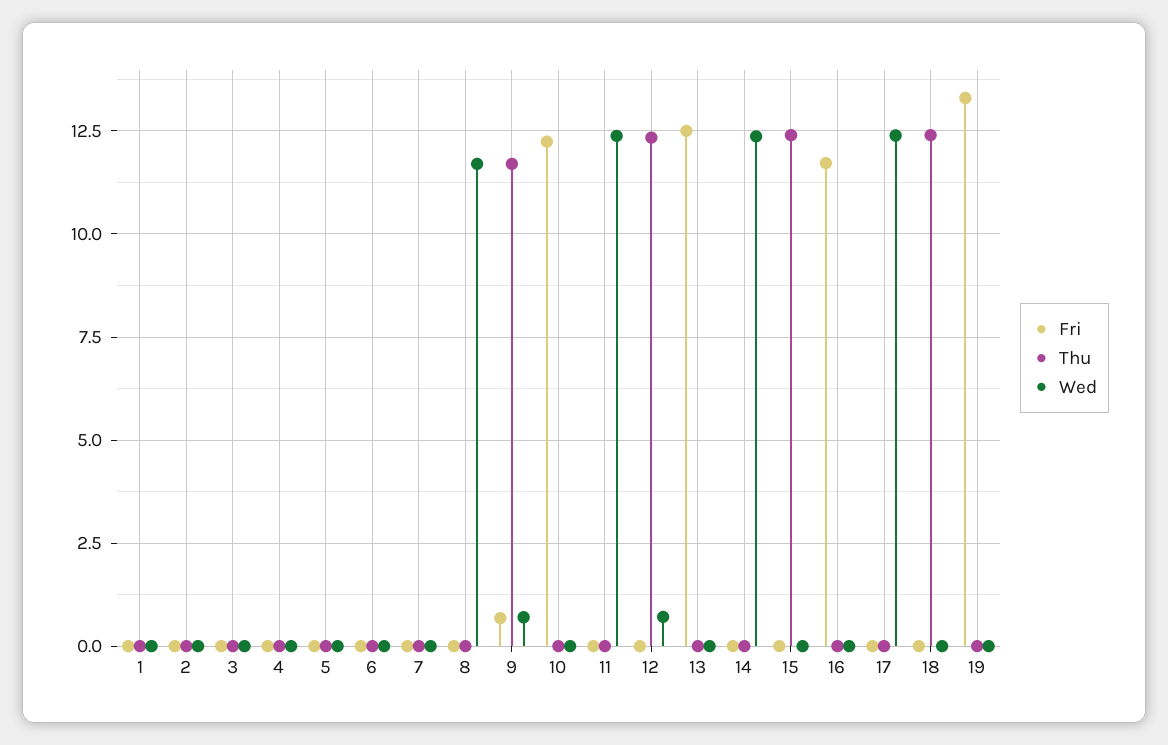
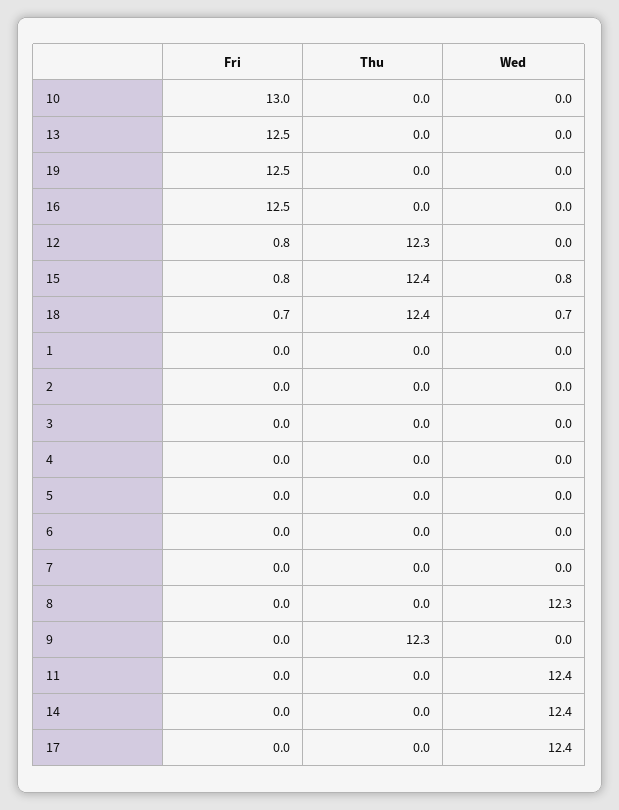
Wed, 8: 11.75 -> 12.3
Fri, 9: 0.75 -> 0
Thu, 9: 11.75 -> 12.3
Wed, 9: 0.75 -> 0
Fri, 10: 12.25 -> 13
Fri, 12: 0 -> 0.8
Wed, 12: 0.75 -> 0
Fri, 15: 0 -> 0.8
Wed, 15: 0 -> 0.8
Fri, 16: 11.75 -> 12.5
Fri, 18: 0 -> 0.7
Wed, 18: 0 -> 0.7
Fri, 19: 13.25 -> 12.5

